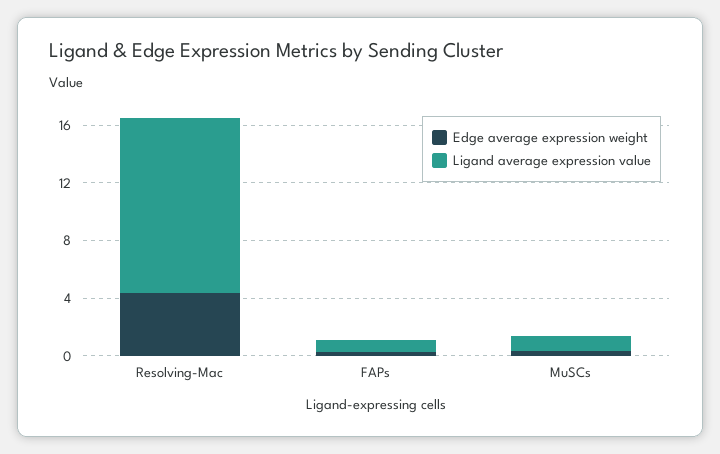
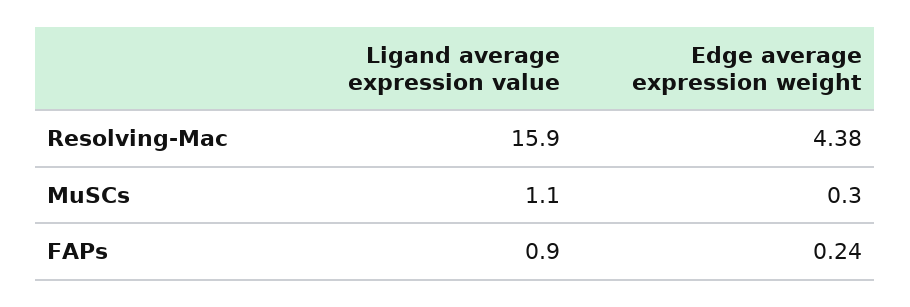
Ligand average expression value, Resolving-Mac: 12 -> 15.9

